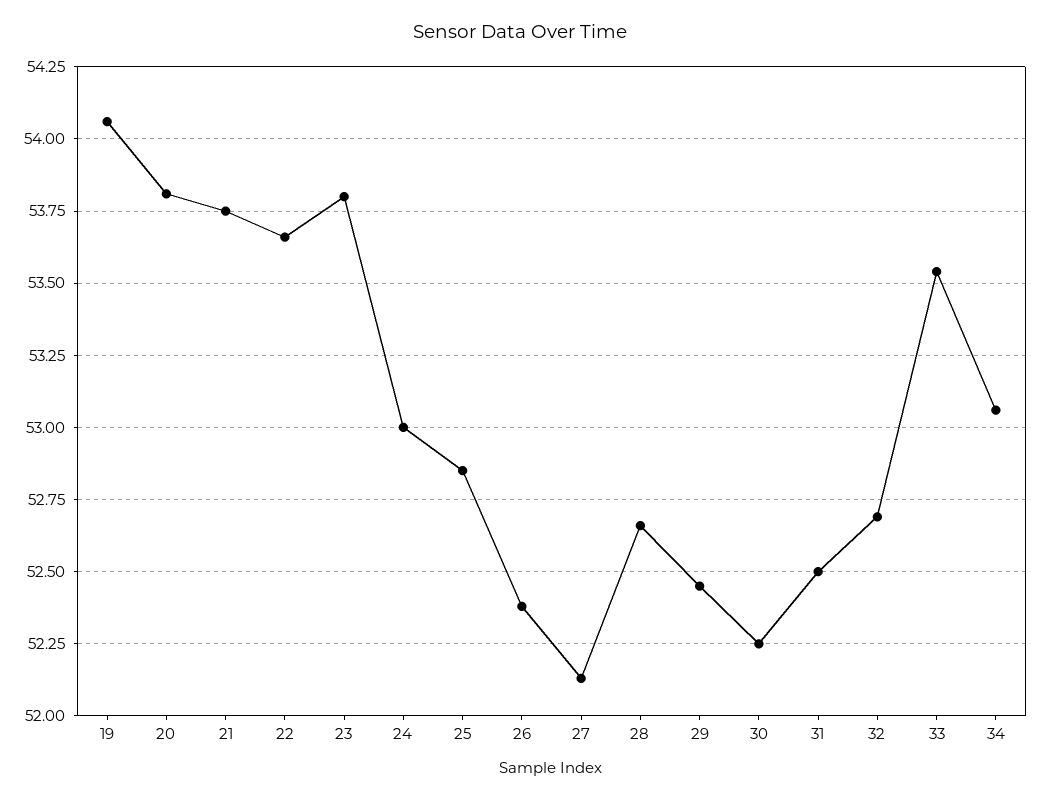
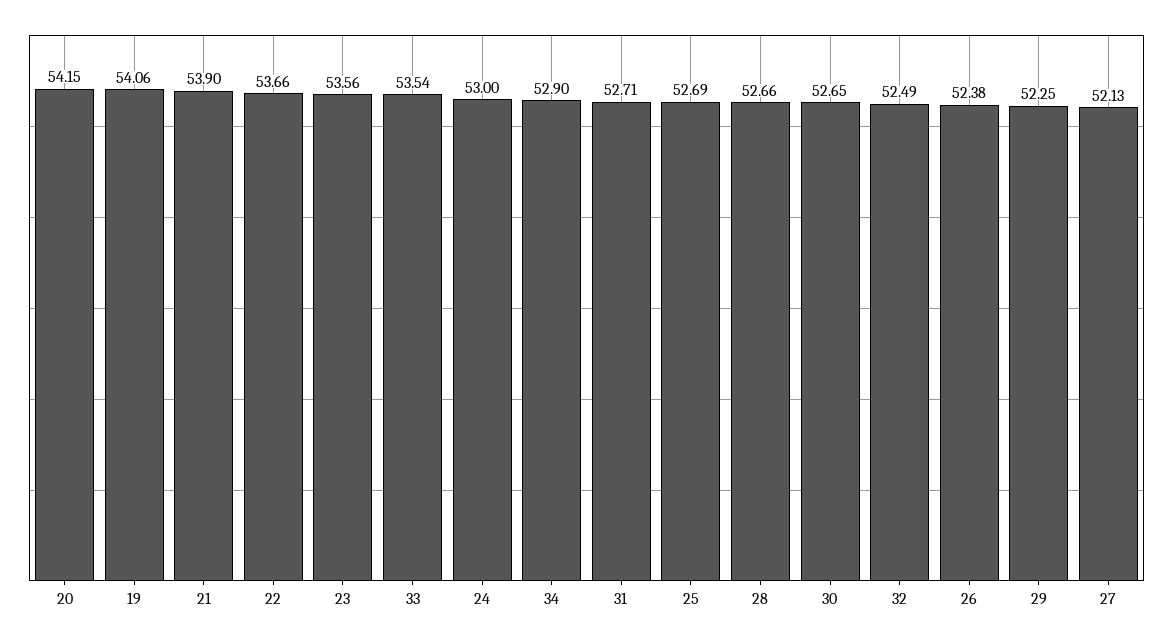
20: 53.8 -> 54.15
21: 53.75 -> 53.9
23: 53.8 -> 53.56
25: 52.85 -> 52.69
29: 52.45 -> 52.25
30: 52.25 -> 52.65
31: 52.5 -> 52.71
32: 52.7 -> 52.49
34: 53.05 -> 52.9

